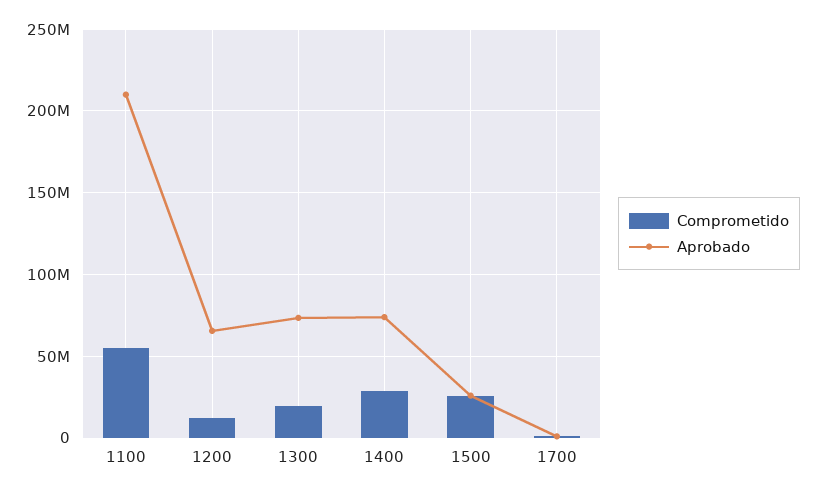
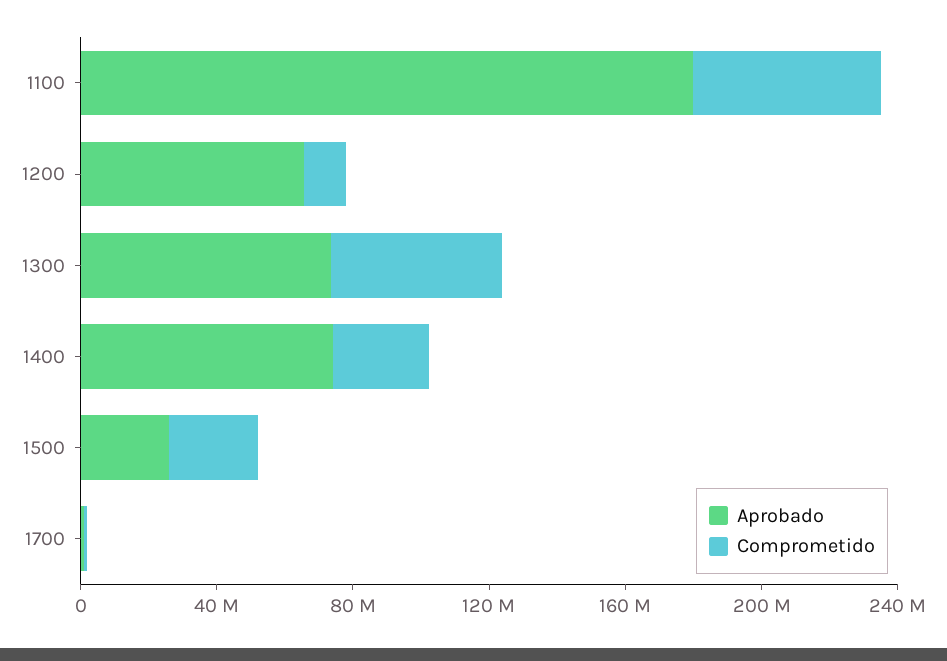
Aprobado, 1100: 210000000 -> 180000000
Comprometido, 1300: 20000000 -> 50000000

